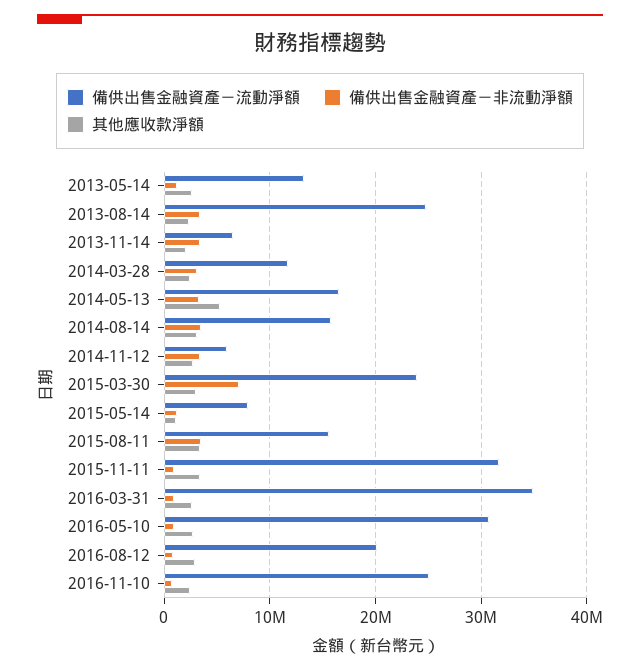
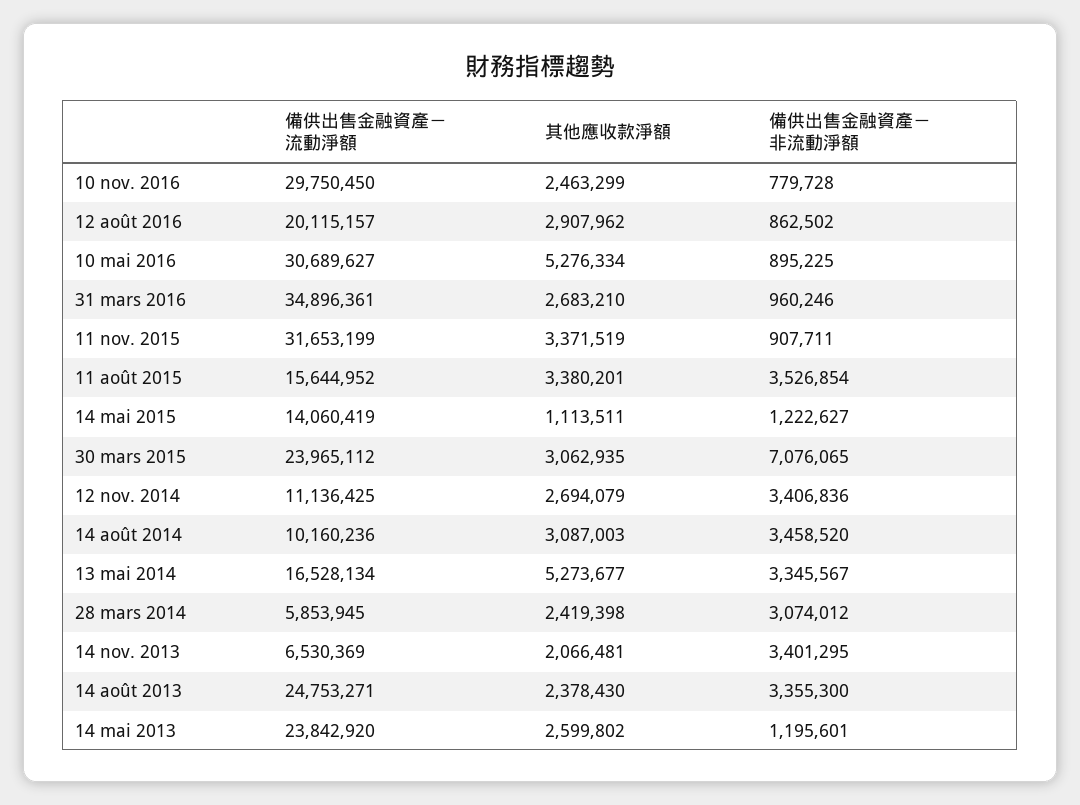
備供出售金融資產－流動淨額, 2013-05-14: 13000000 -> 23842920
備供出售金融資產－流動淨額, 2014-03-28: 12000000 -> 5853945
備供出售金融資產－流動淨額, 2014-08-14: 16000000 -> 10160236
備供出售金融資產－流動淨額, 2014-11-12: 6000000 -> 11136425
備供出售金融資產－流動淨額, 2015-05-14: 8000000 -> 14060419
其他應收款淨額, 2016-05-10: 3000000 -> 5276334
備供出售金融資產－流動淨額, 2016-11-10: 25000000 -> 29750450

